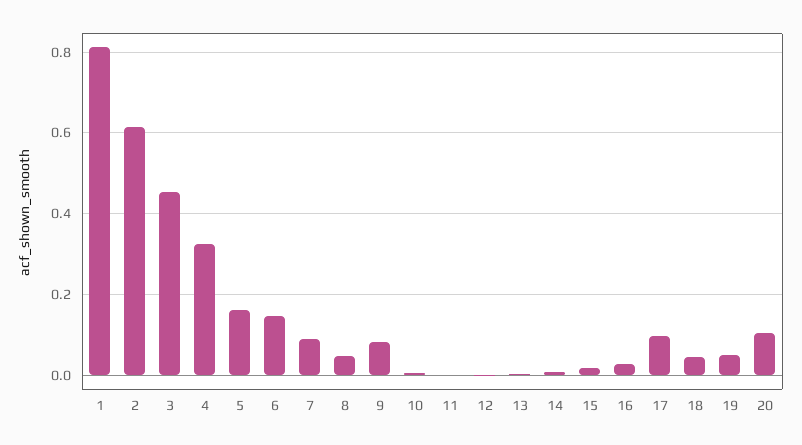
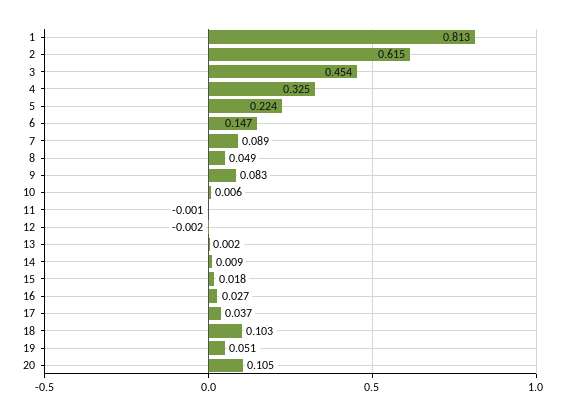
5: 0.16 -> 0.224
17: 0.1 -> 0.037
18: 0.04 -> 0.103

